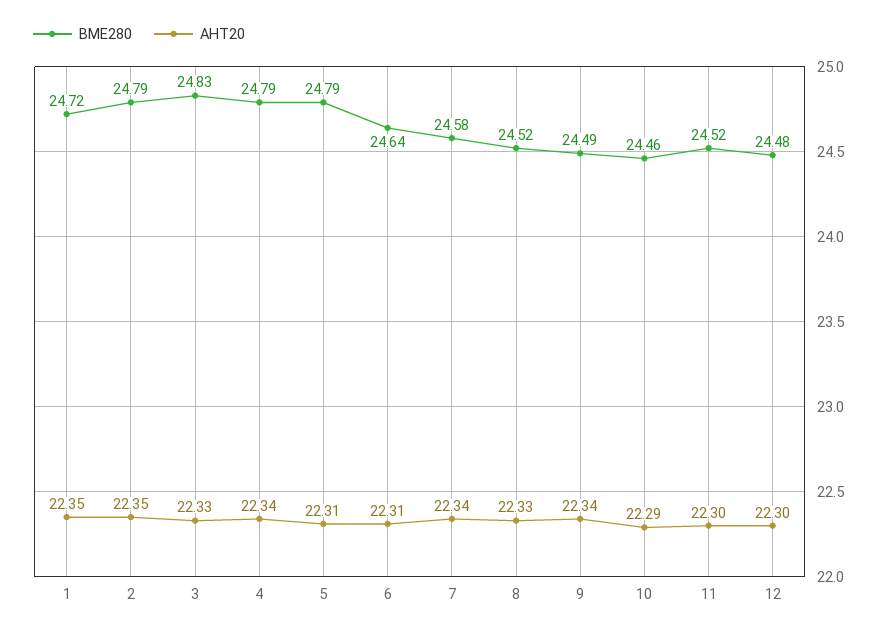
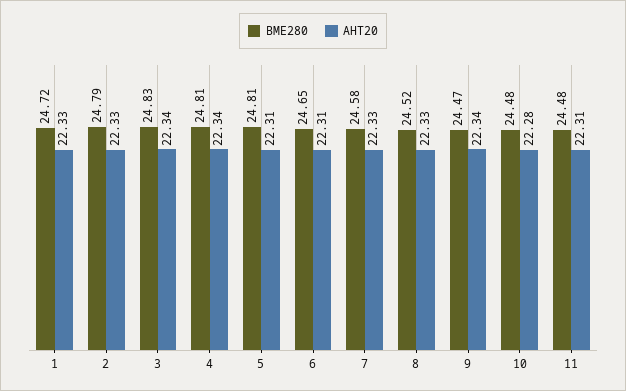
AHT20, 1: 22.35 -> 22.33
AHT20, 2: 22.35 -> 22.33
AHT20, 3: 22.33 -> 22.34
BME280, 4: 24.79 -> 24.81
BME280, 5: 24.79 -> 24.81
BME280, 6: 24.64 -> 24.65
AHT20, 7: 22.34 -> 22.33
BME280, 9: 24.49 -> 24.47
BME280, 10: 24.46 -> 24.48
AHT20, 10: 22.29 -> 22.28
BME280, 11: 24.52 -> 24.48
AHT20, 11: 22.3 -> 22.31
BME280, 12: 24.48 -> none
AHT20, 12: 22.3 -> none

